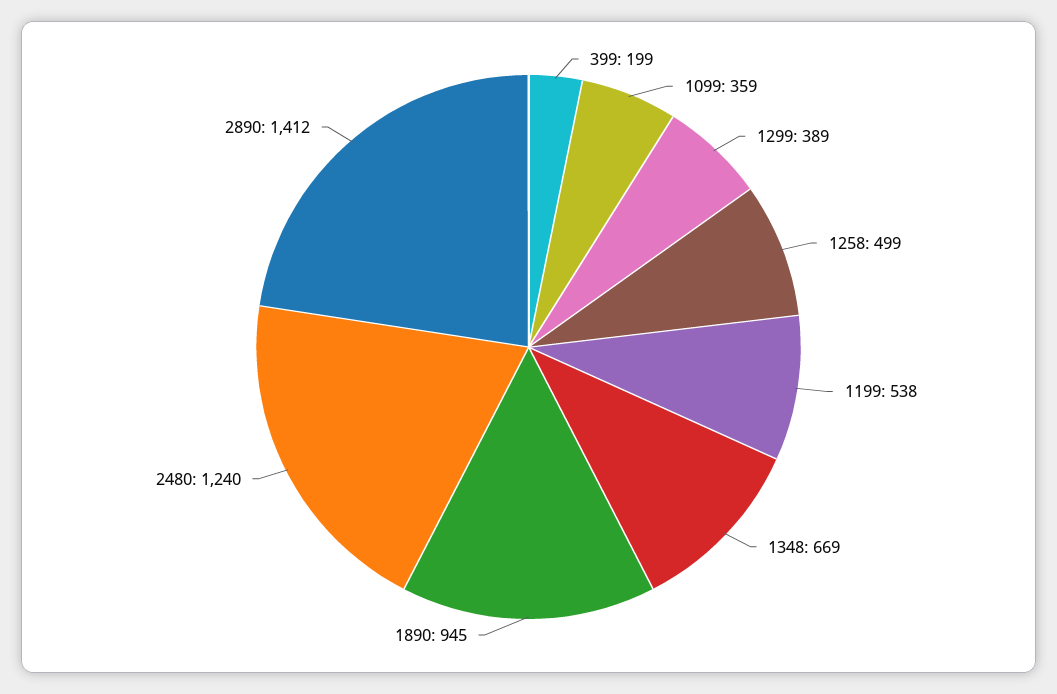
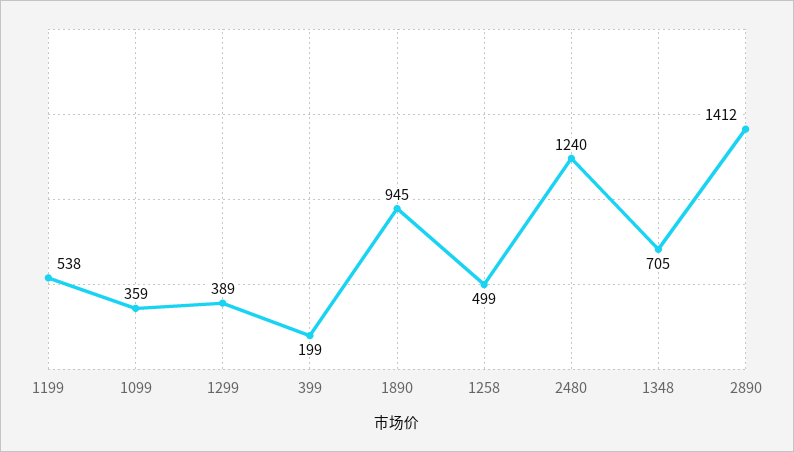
1348: 669 -> 705

